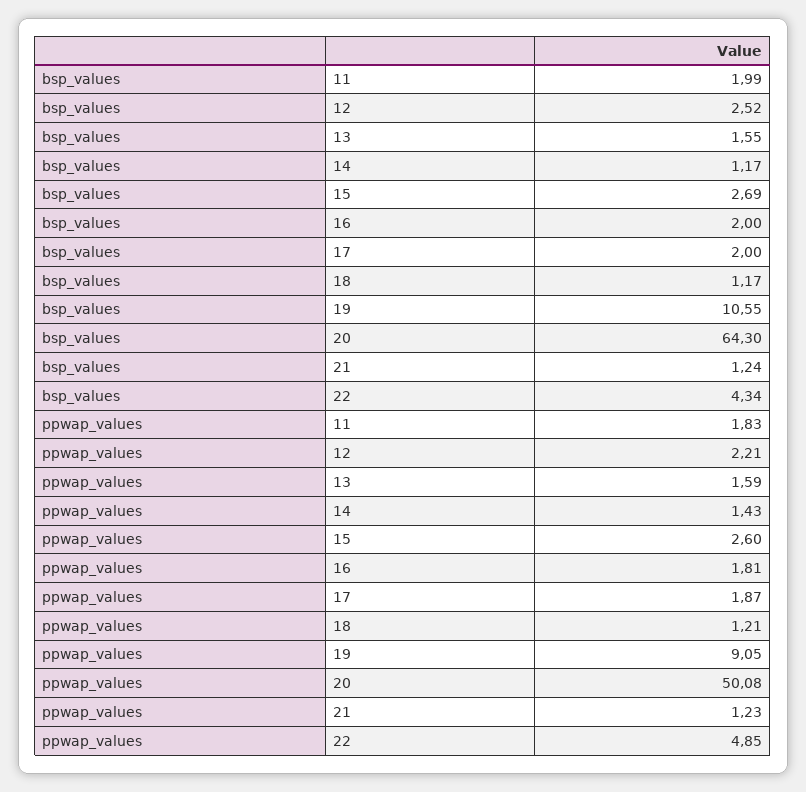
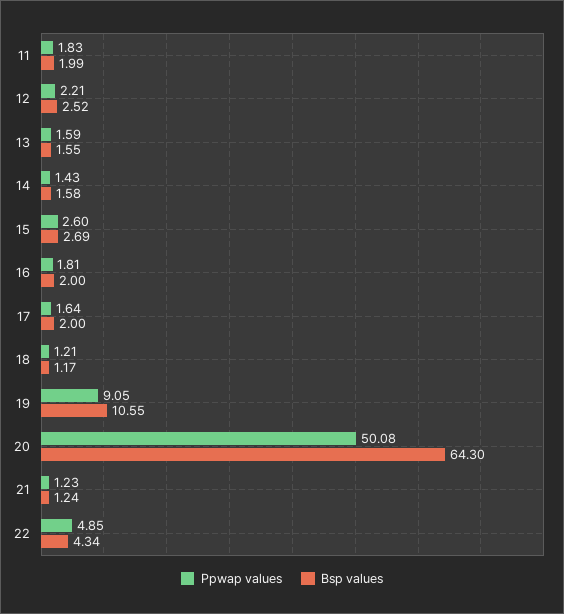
bsp_values, 14: 1.17 -> 1.58
ppwap_values, 17: 1.87 -> 1.64

